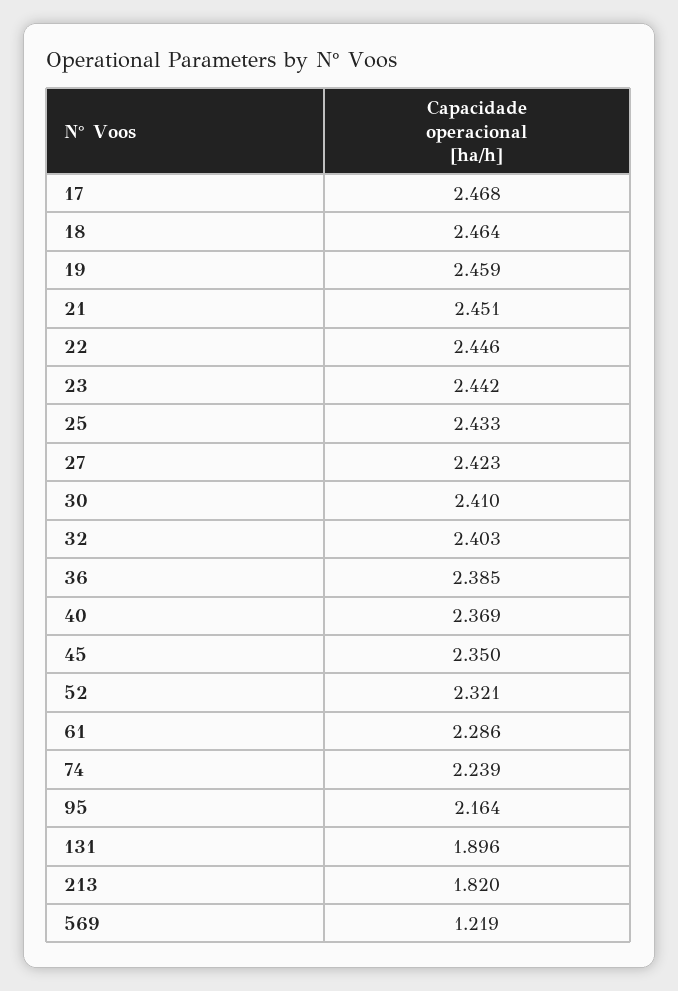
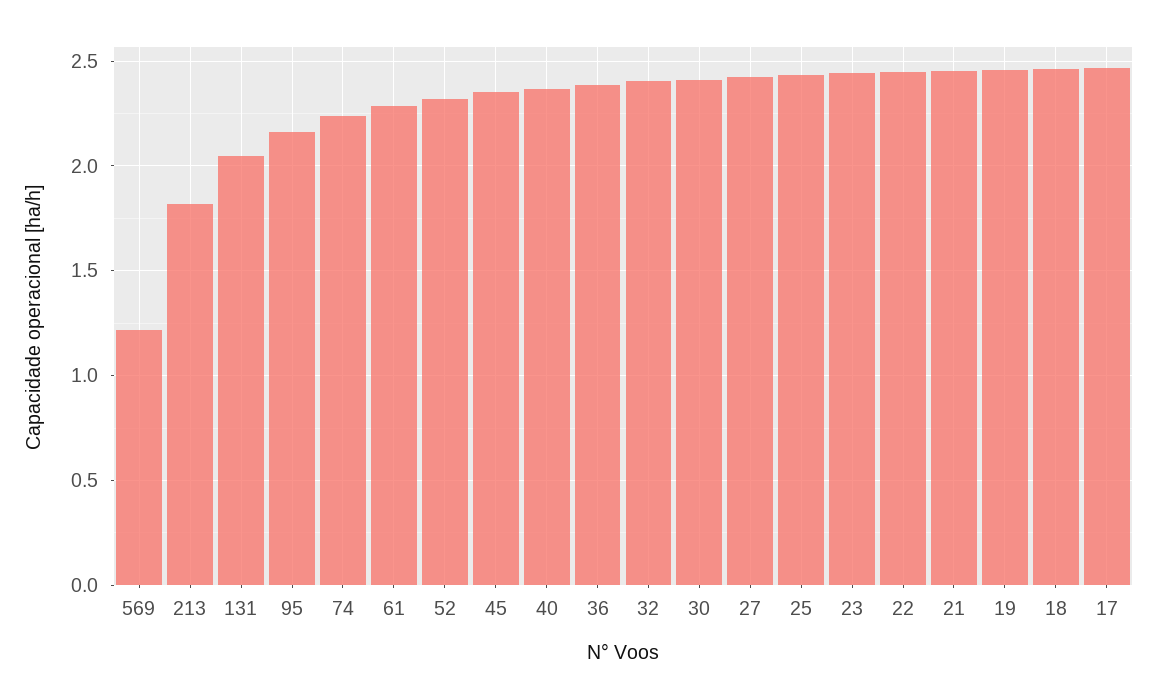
131: 1.896 -> 2.05

